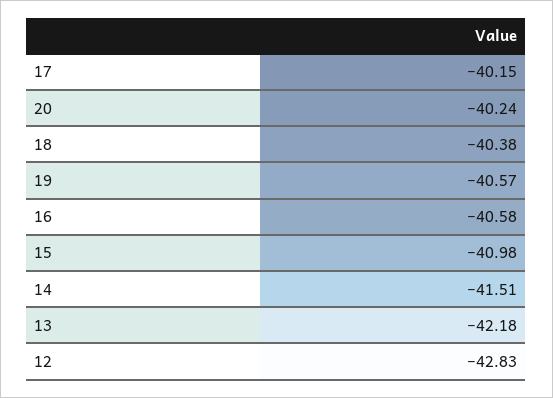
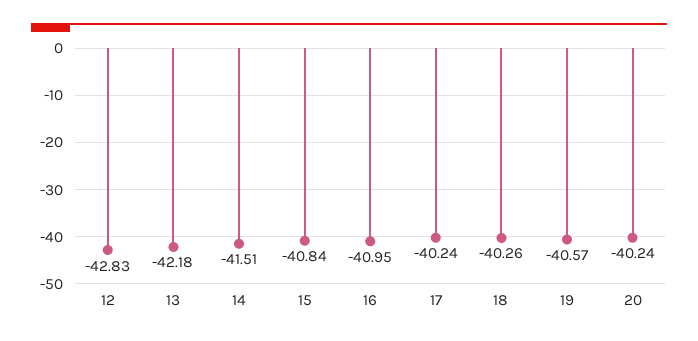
17: -40.15 -> -40.24
18: -40.38 -> -40.26
16: -40.58 -> -40.95
15: -40.98 -> -40.84

